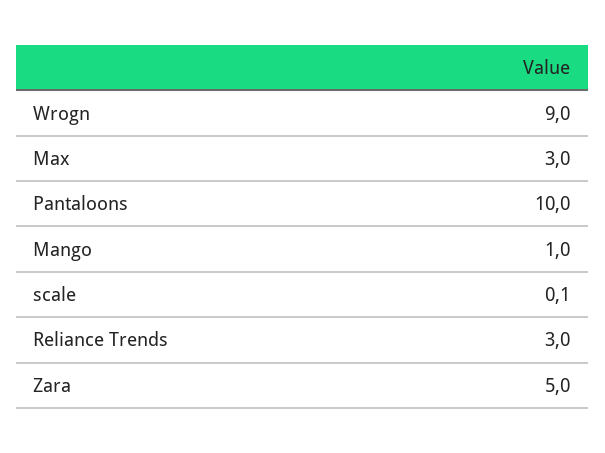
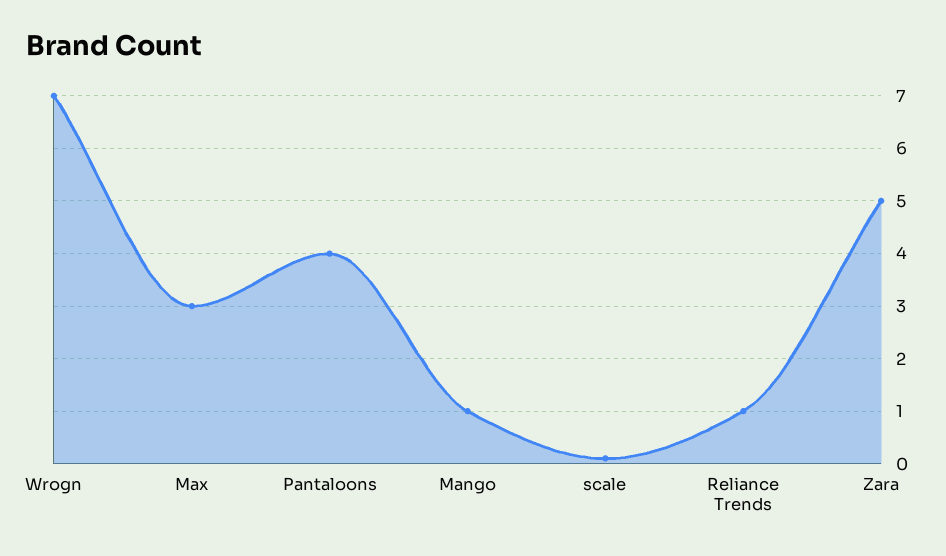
Wrogn: 9 -> 7
Pantaloons: 10 -> 4
Reliance Trends: 3 -> 1

